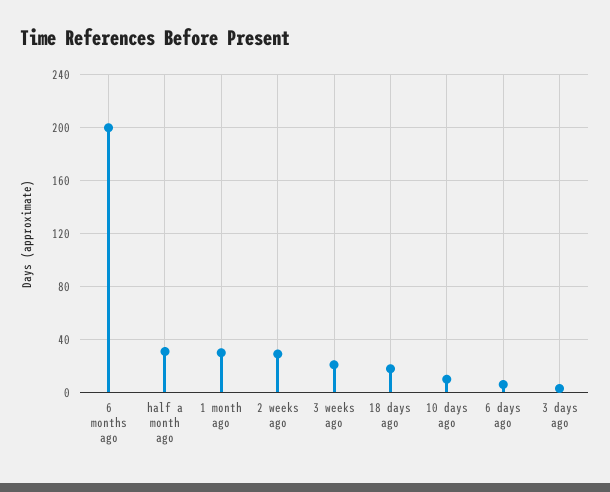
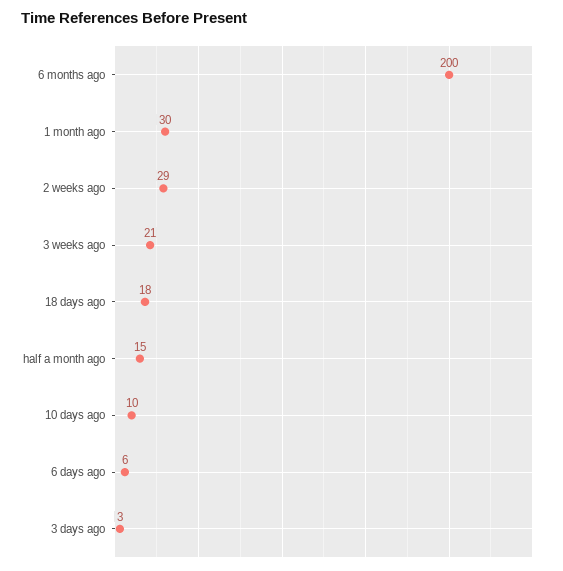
half a month ago: 30 -> 15

